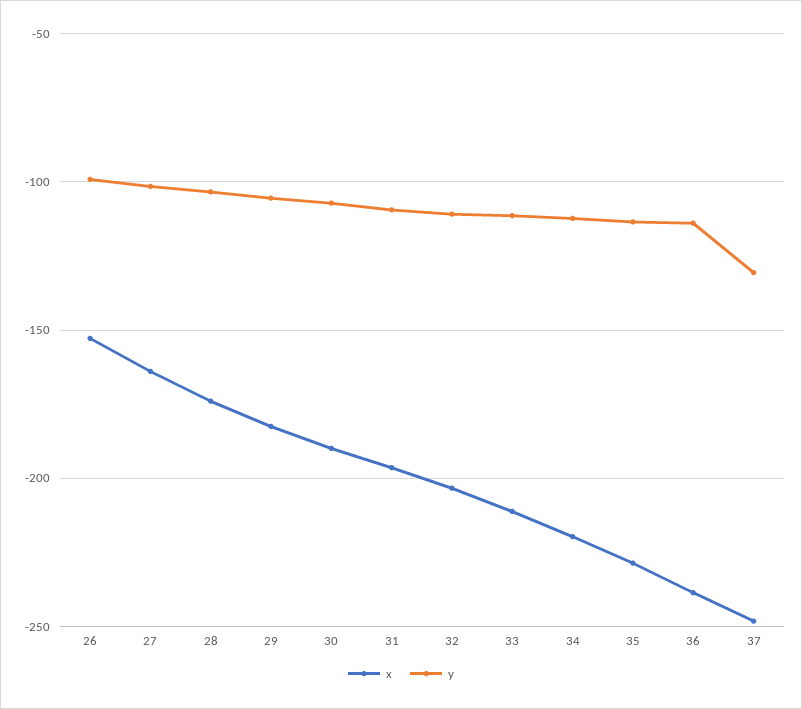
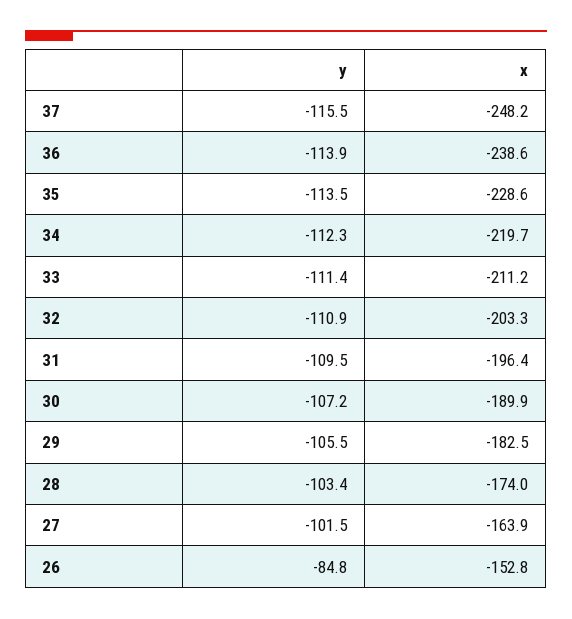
y, 26: -100 -> -84.8
y, 37: -130 -> -115.5

